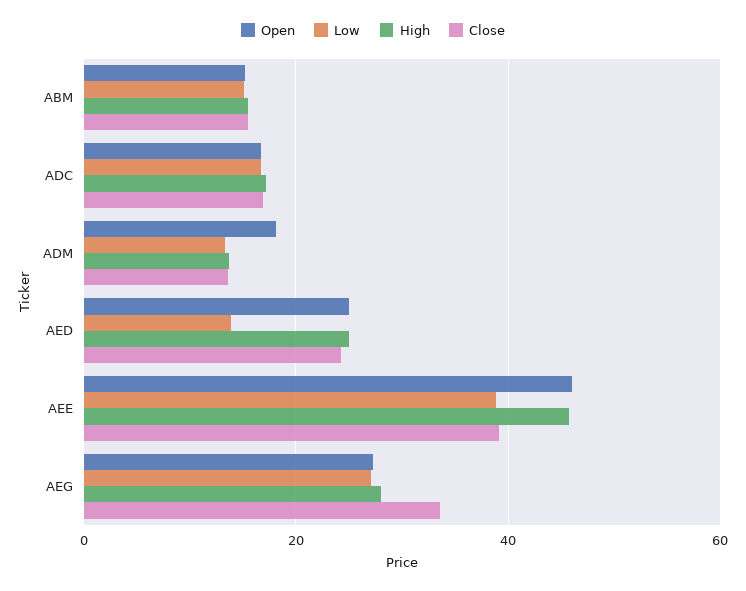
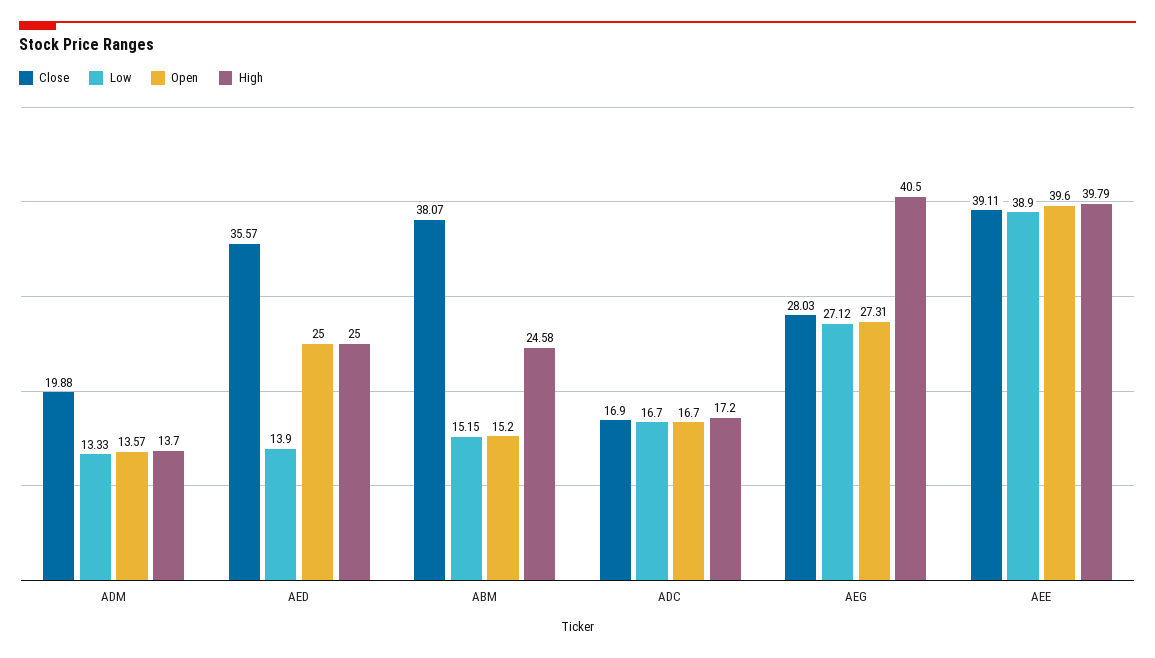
High, ABM: 16 -> 24.58
Close, ABM: 16 -> 38.07
Open, ADM: 18 -> 13.57
Close, ADM: 14 -> 19.88
Close, AED: 24 -> 35.57
Open, AEE: 46 -> 39.6
High, AEE: 46 -> 39.79
High, AEG: 28 -> 40.5
Close, AEG: 34 -> 28.03

